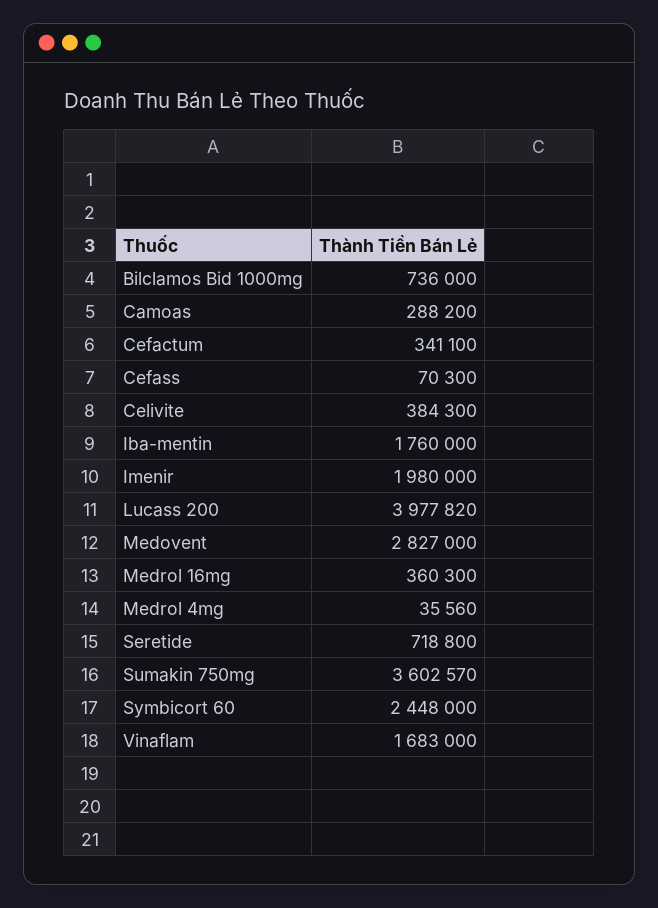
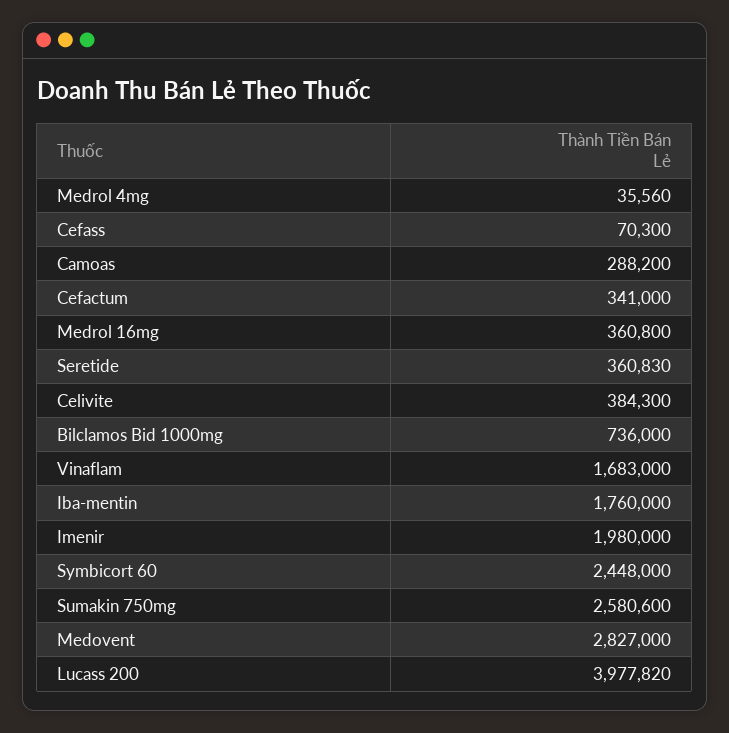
Cefactum: 341100 -> 341000
Medrol 16mg: 360300 -> 360800
Seretide: 718800 -> 360830
Sumakin 750mg: 3602570 -> 2580600

